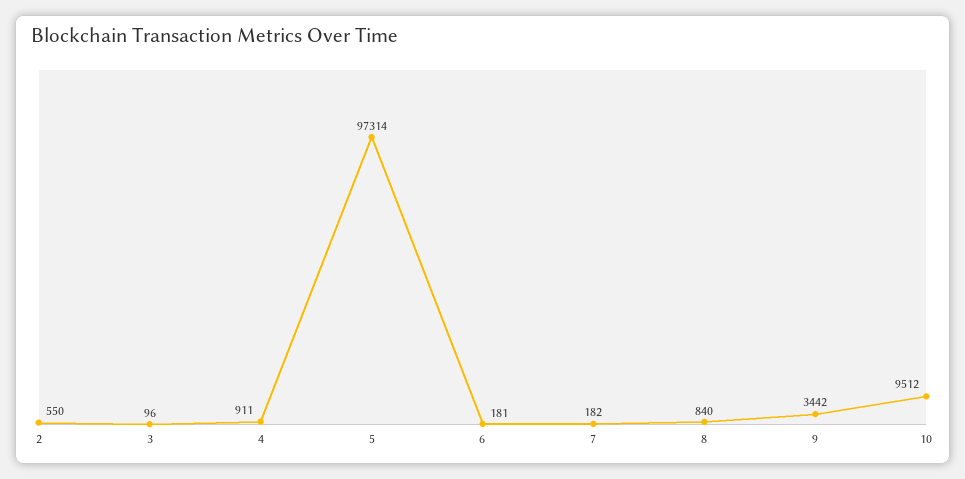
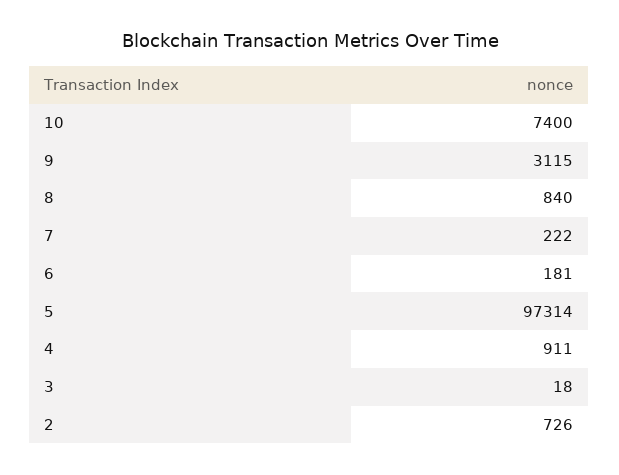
2: 550 -> 726
3: 96 -> 18
7: 182 -> 222
9: 3442 -> 3115
10: 9512 -> 7400

